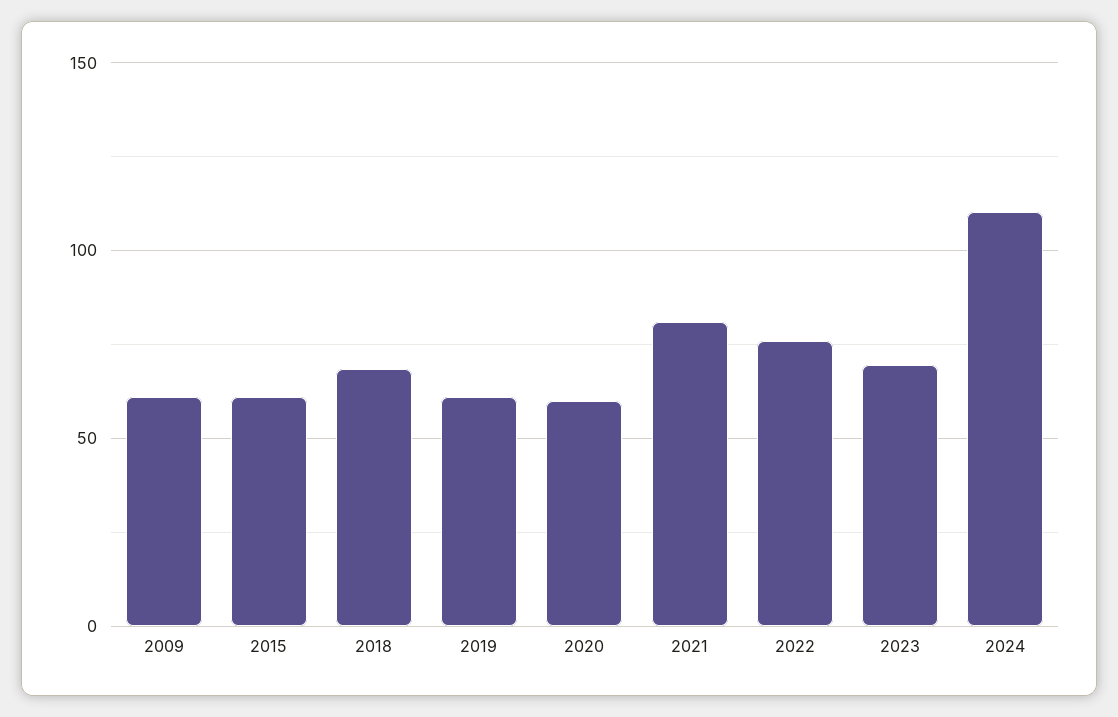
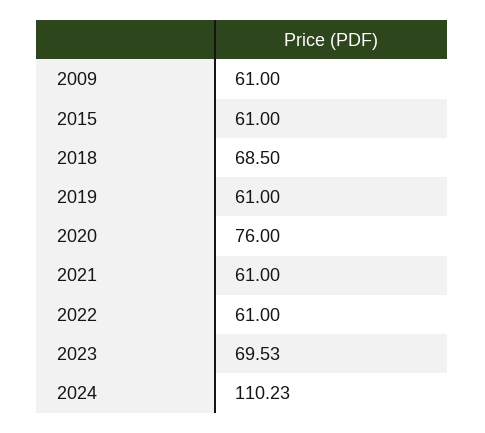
2020: 60 -> 76
2021: 80 -> 61
2022: 75 -> 61

